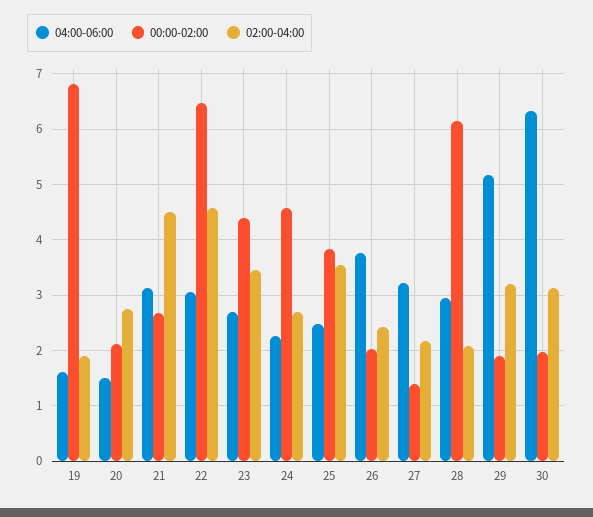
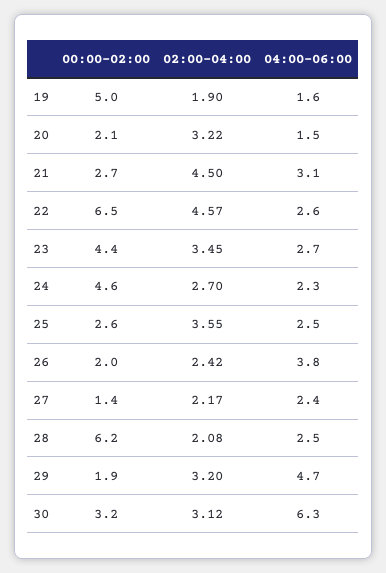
00:00-02:00, 19: 6.8 -> 5
02:00-04:00, 20: 2.8 -> 3.22
04:00-06:00, 22: 3 -> 2.6
00:00-02:00, 25: 3.8 -> 2.6
04:00-06:00, 27: 3.2 -> 2.4
04:00-06:00, 28: 3 -> 2.5
04:00-06:00, 29: 5.2 -> 4.7
00:00-02:00, 30: 2 -> 3.2

